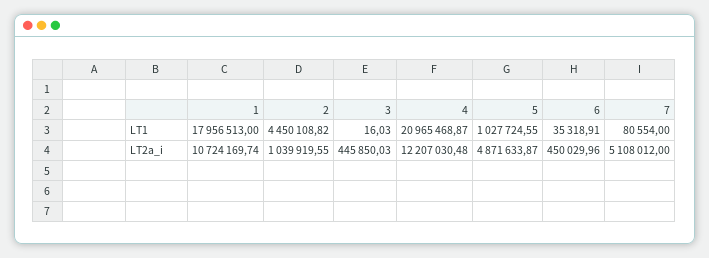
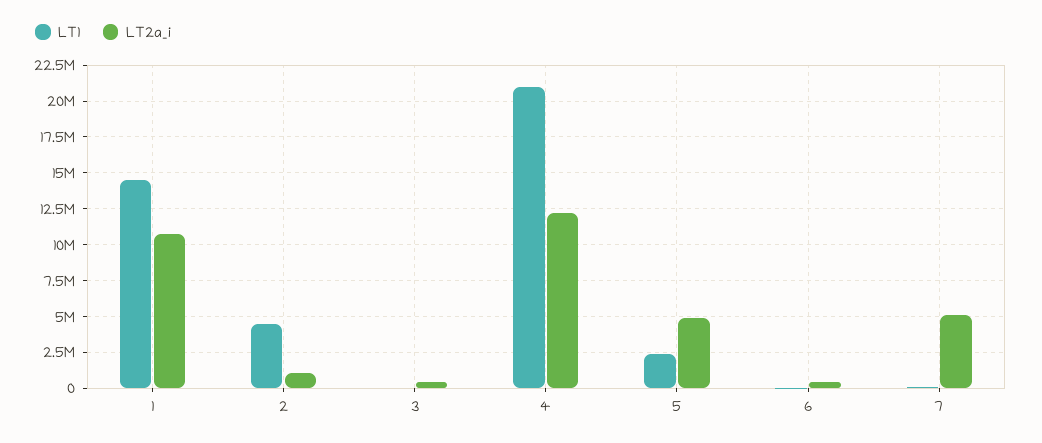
LT1, 1: 17956513 -> 14500000
LT1, 5: 1027724.55 -> 2500000

